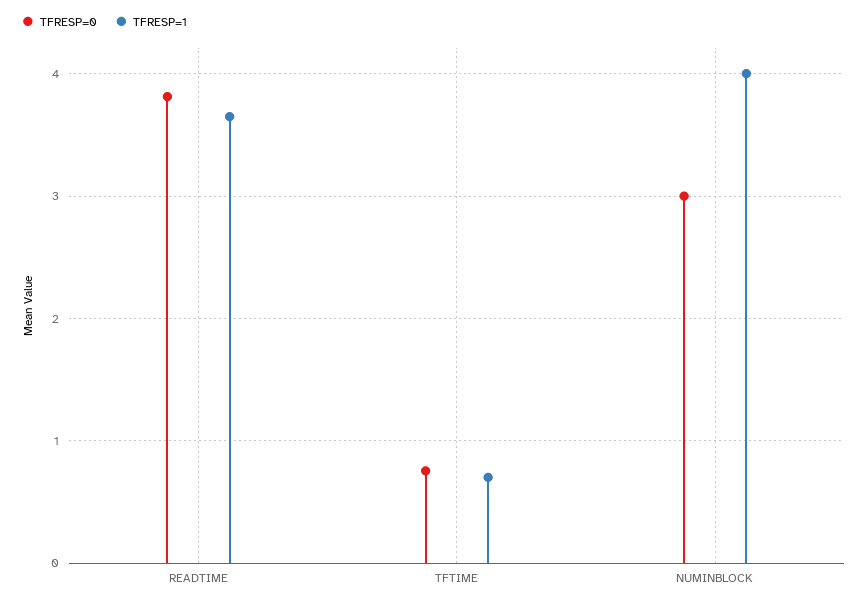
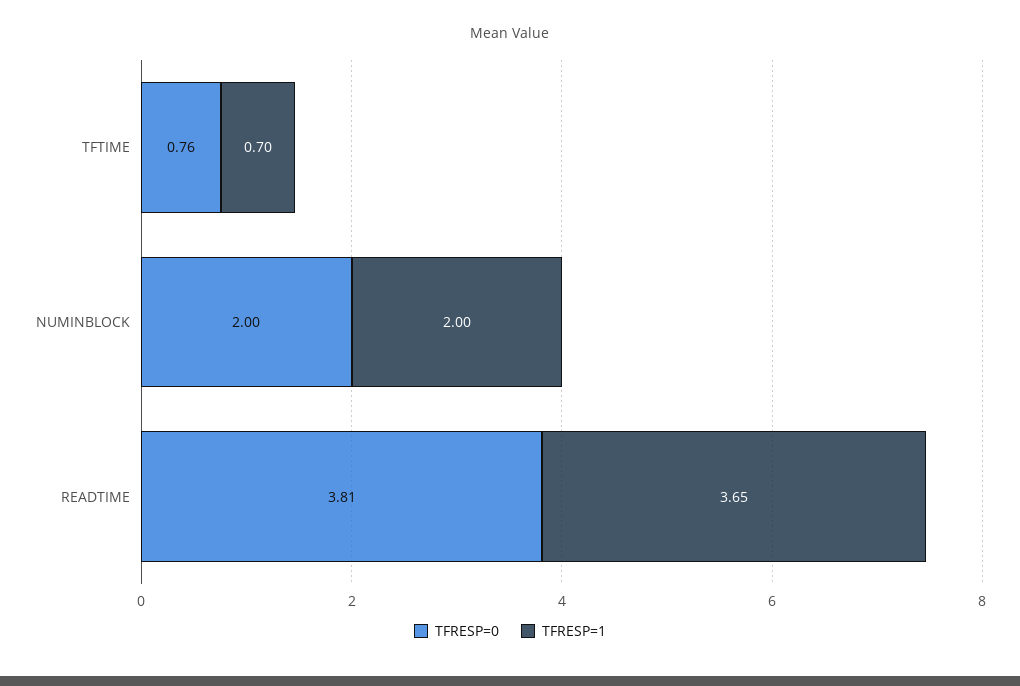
TFRESP=0, NUMINBLOCK: 3 -> 2
TFRESP=1, NUMINBLOCK: 4 -> 2

